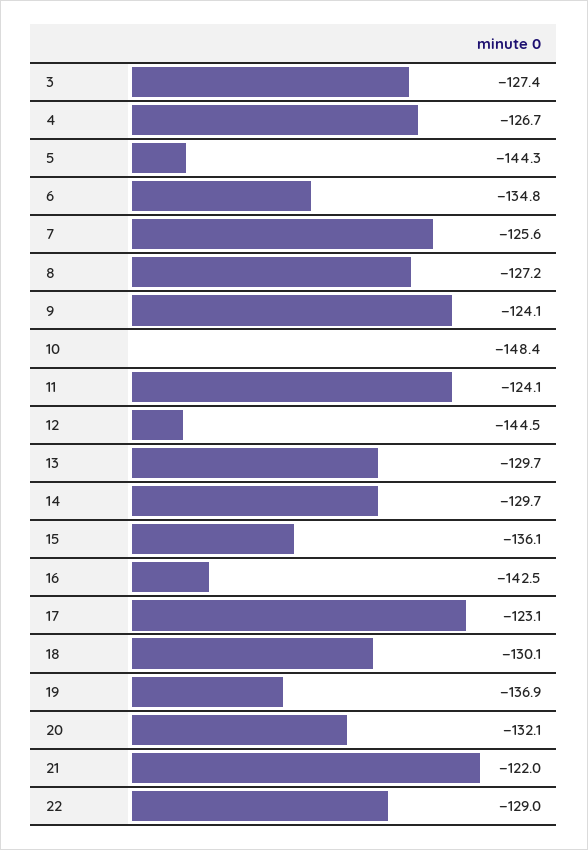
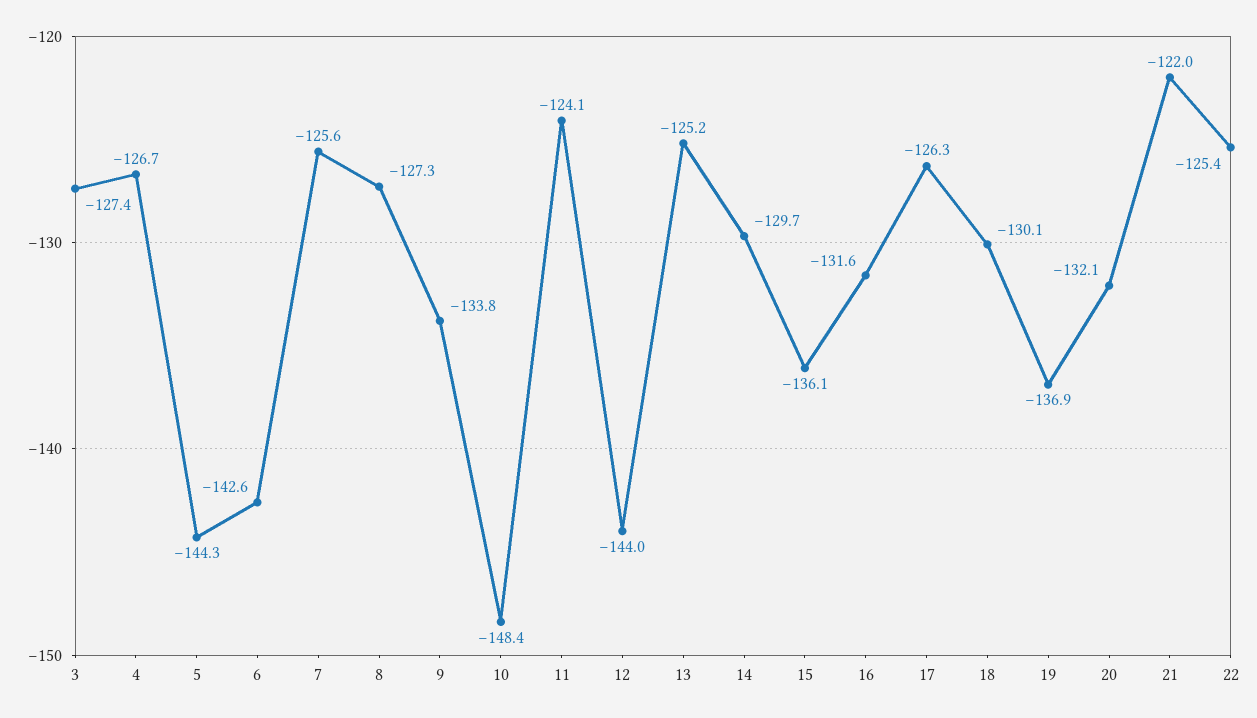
6: -134.8 -> -142.6
8: -127.2 -> -127.3
9: -124.1 -> -133.8
12: -144.5 -> -144
13: -129.7 -> -125.2
16: -142.5 -> -131.6
17: -123.1 -> -126.3
22: -129 -> -125.4

